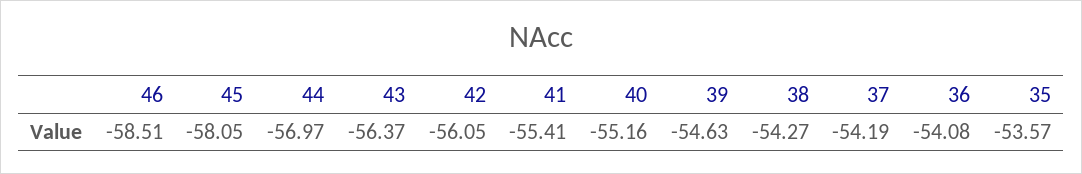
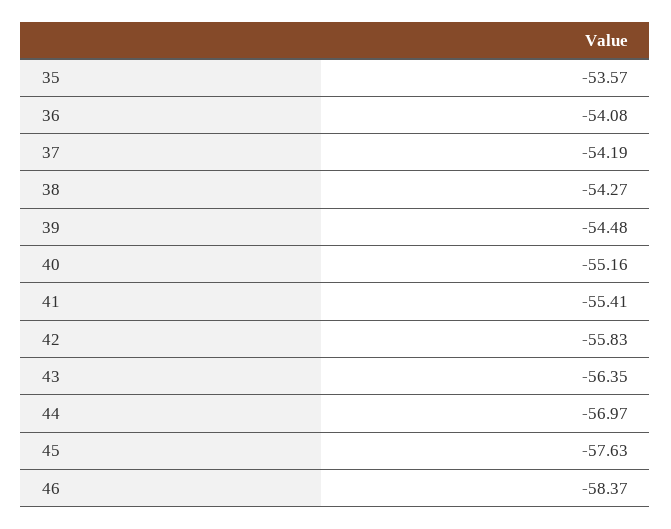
46: -58.51 -> -58.37
45: -58.05 -> -57.63
43: -56.37 -> -56.35
42: -56.05 -> -55.83
39: -54.63 -> -54.48

